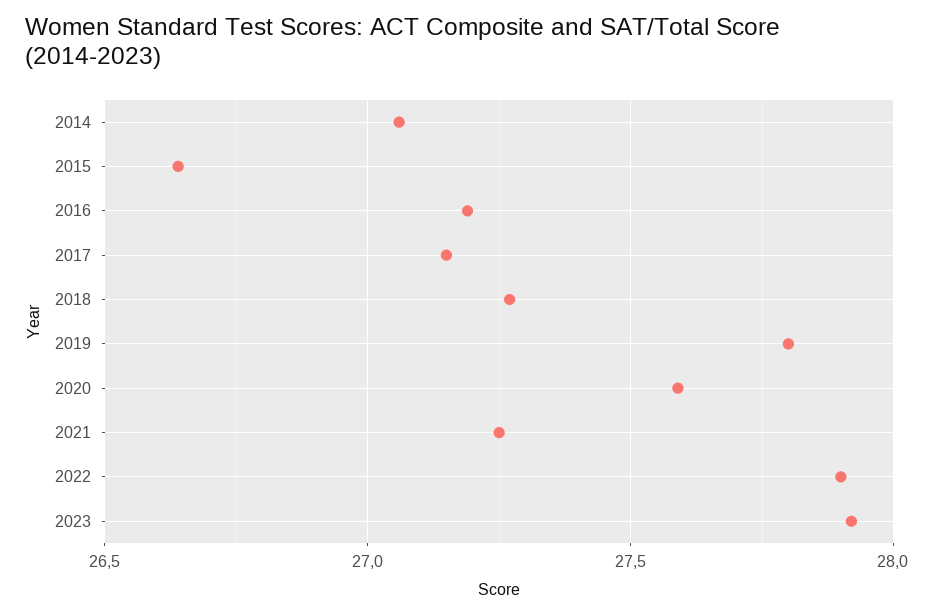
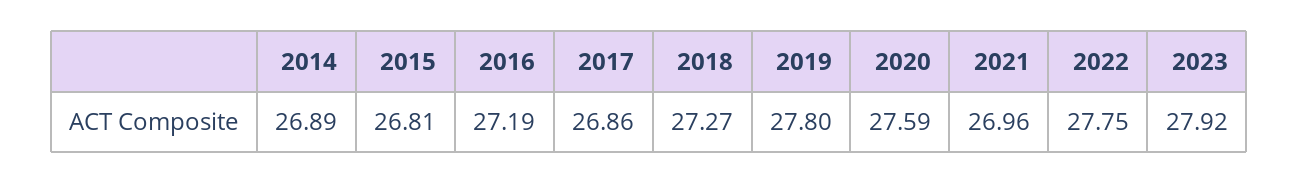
2014: 27.05 -> 26.89
2015: 26.65 -> 26.81
2017: 27.15 -> 26.86
2021: 27.25 -> 26.96
2022: 27.9 -> 27.75

